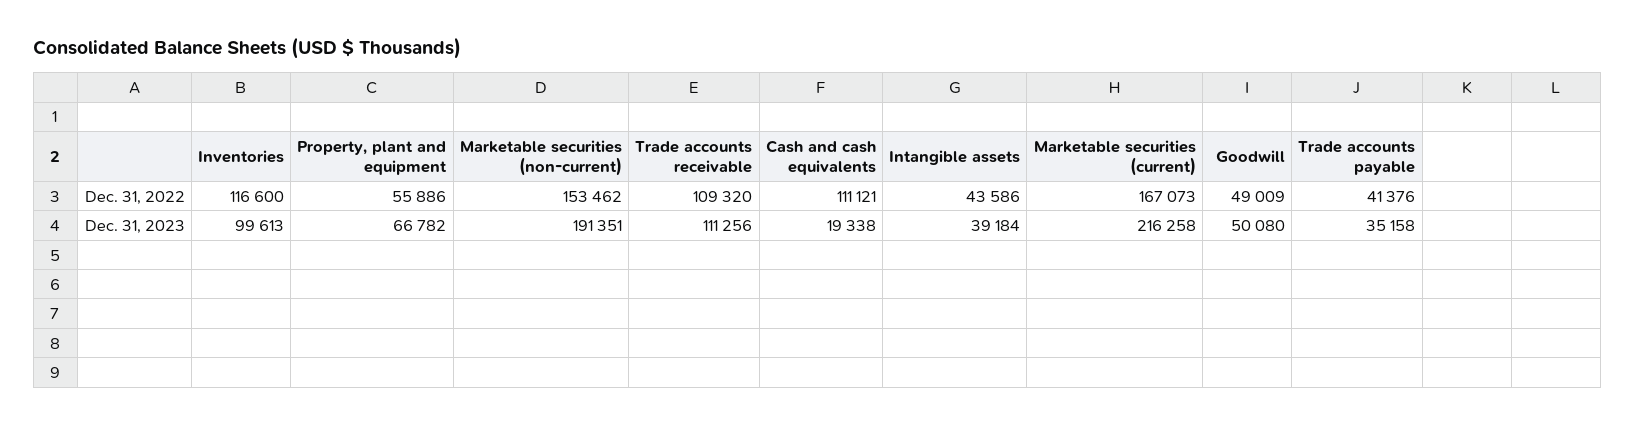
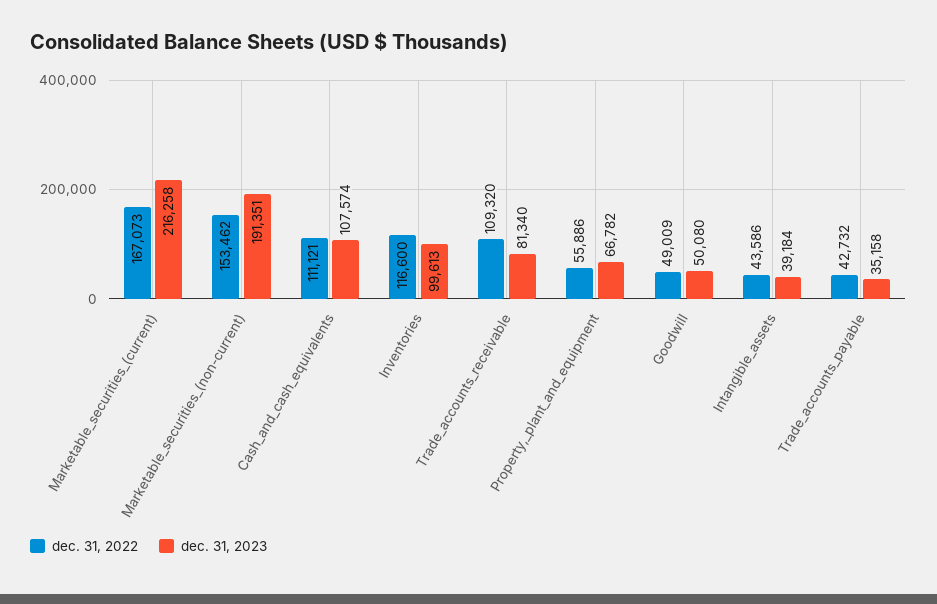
Dec. 31, 2022, Trade accounts payable: 41376 -> 42732
Dec. 31, 2023, Trade accounts receivable: 111256 -> 81340
Dec. 31, 2023, Cash and cash equivalents: 19338 -> 107574

